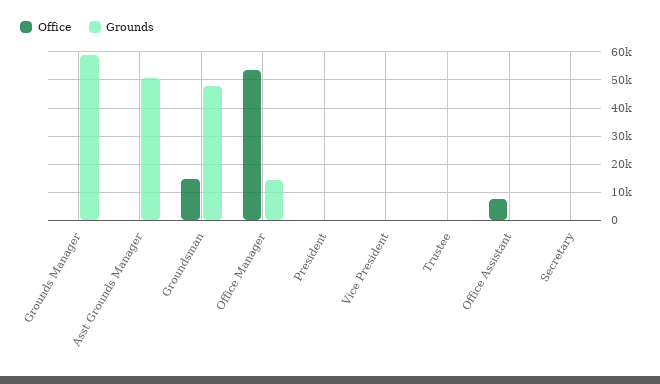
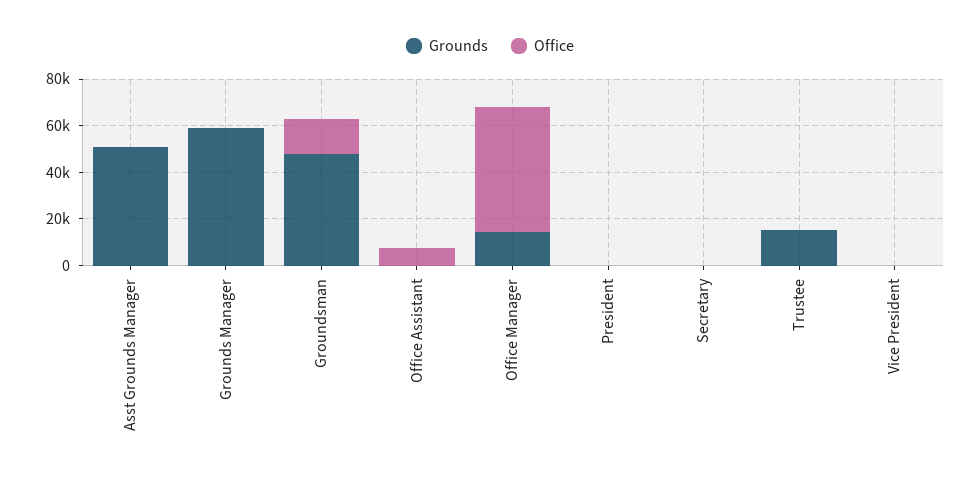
Grounds, Trustee: 0 -> 15000

